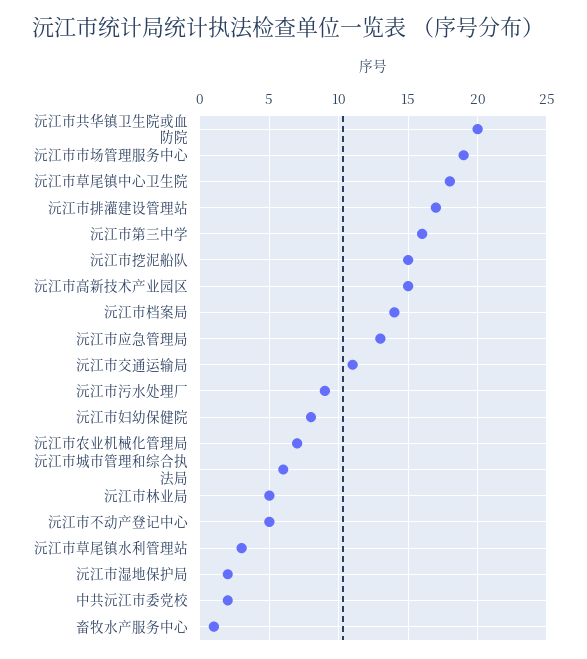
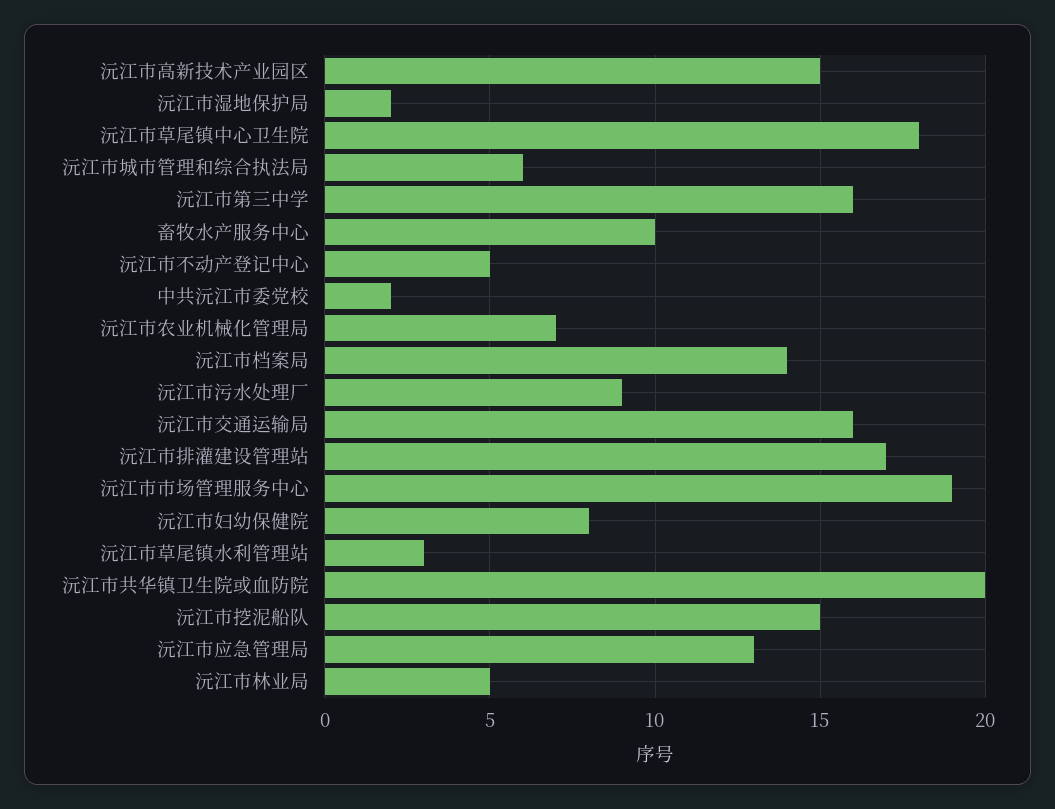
沅江市交通运输局: 11 -> 16
畜牧水产服务中心: 1 -> 10

